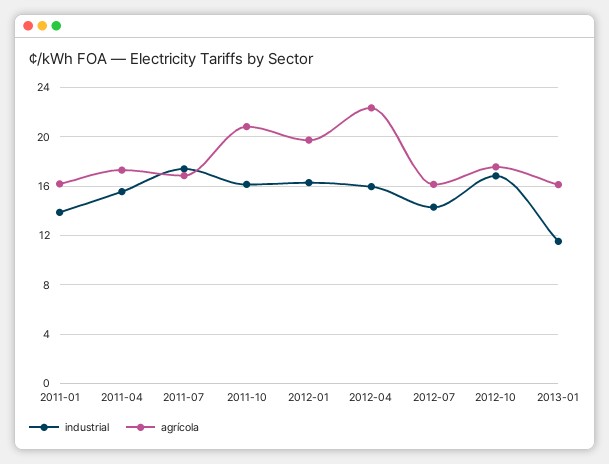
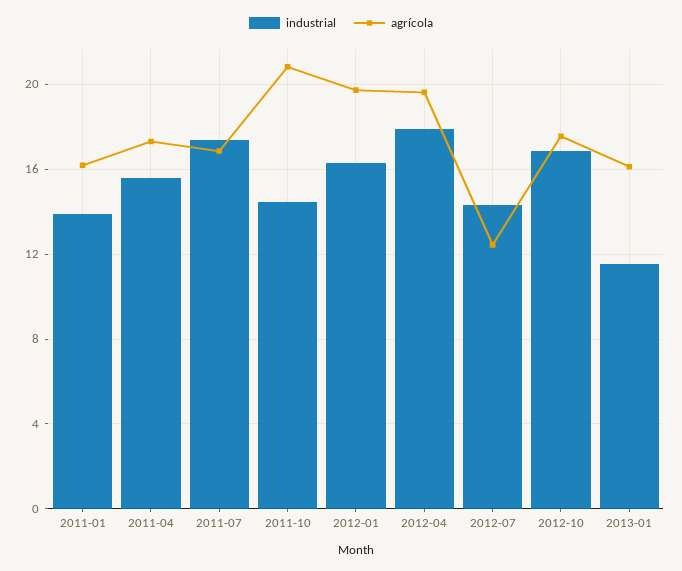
industrial, 2011-10: 16 -> 14.5
industrial, 2012-04: 16 -> 18
agrícola, 2012-04: 22.5 -> 19.5
agrícola, 2012-07: 16 -> 12.5

